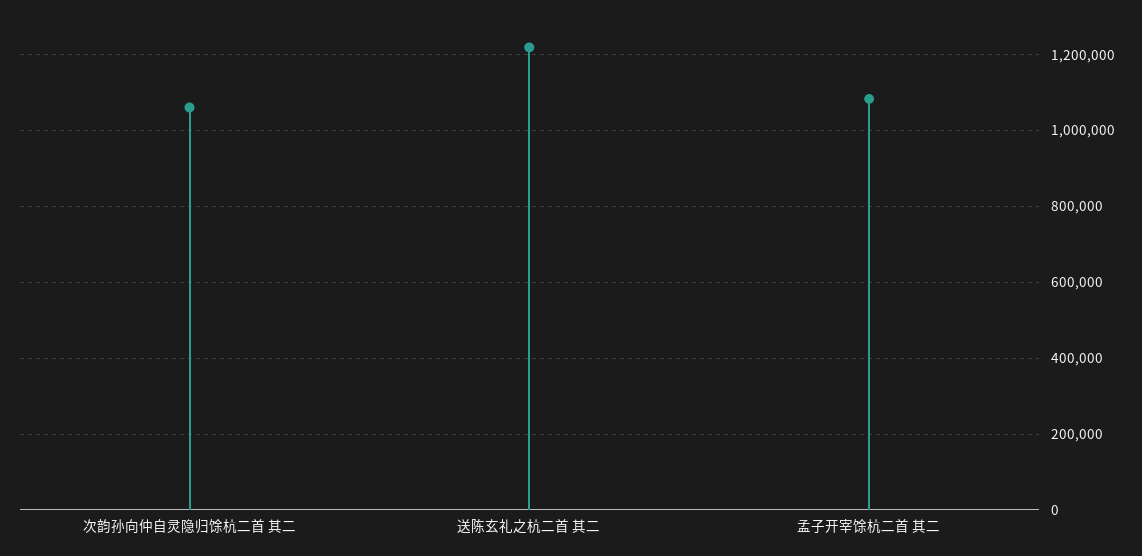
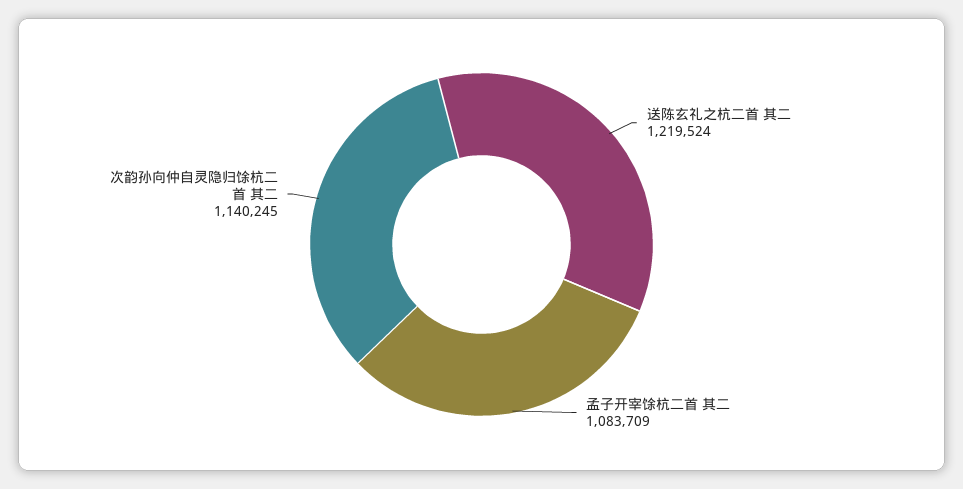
次韵孙向仲自灵隐归馀杭二首 其二: 1060000 -> 1140245

